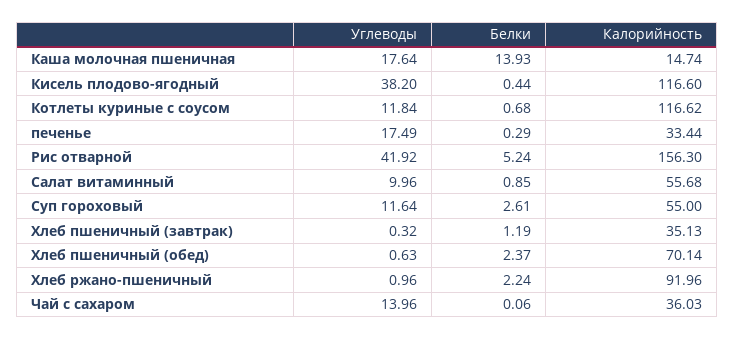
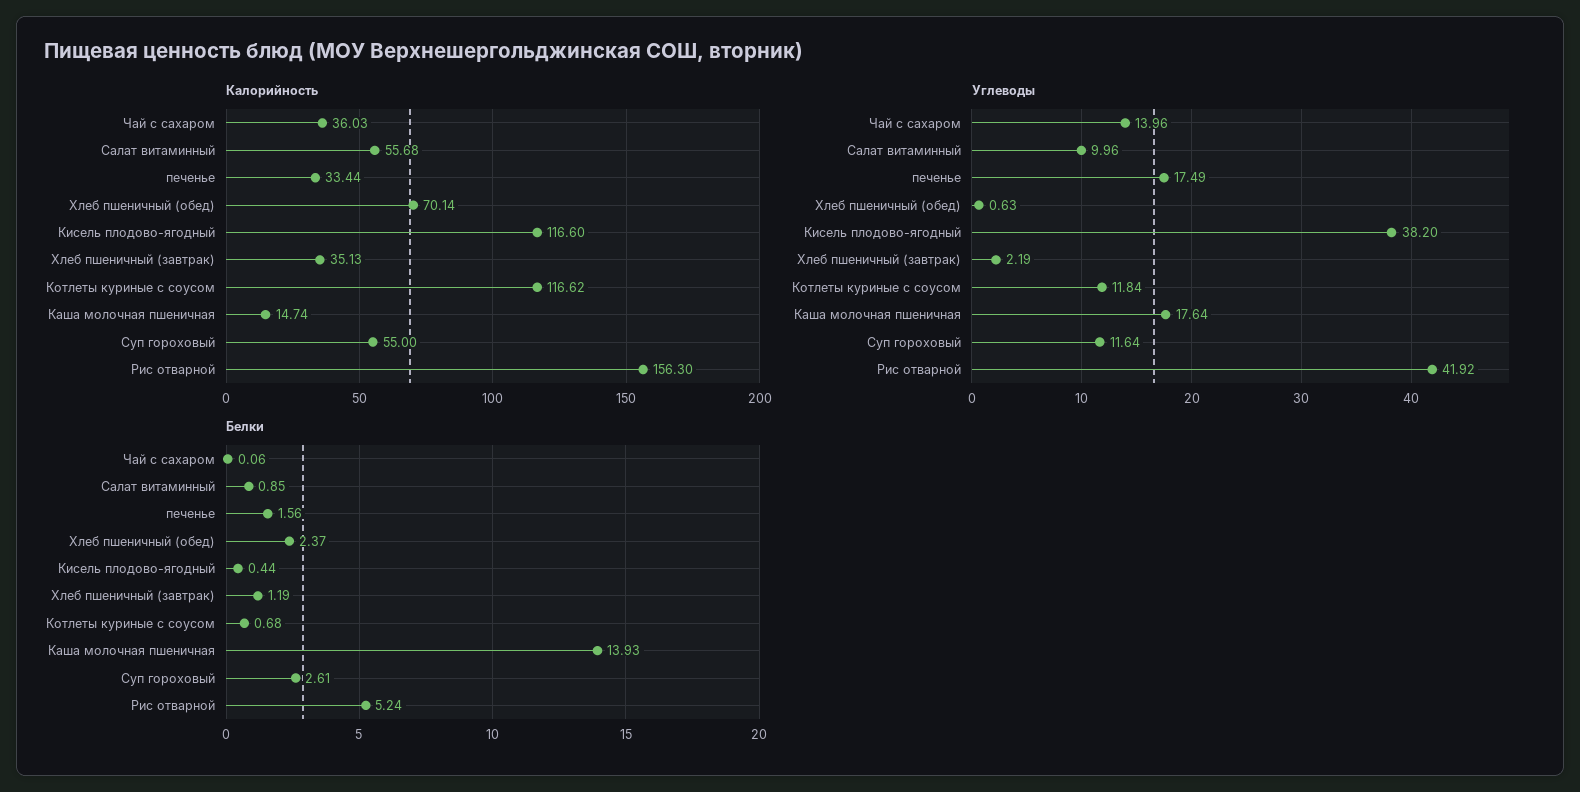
Белки, печенье: 0.29 -> 1.56
Углеводы, Хлеб пшеничный (завтрак): 0.32 -> 2.19
Углеводы, Хлеб ржано-пшеничный: 0.96 -> none
Белки, Хлеб ржано-пшеничный: 2.24 -> none
Калорийность, Хлеб ржано-пшеничный: 91.96 -> none

